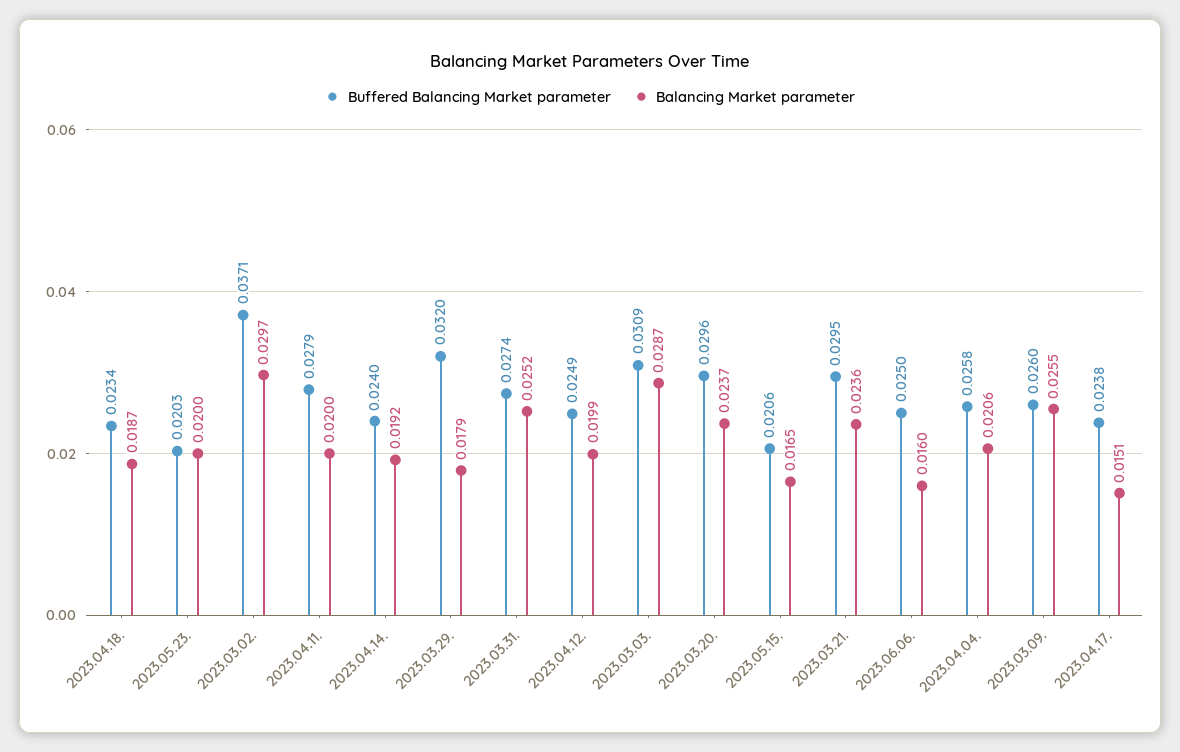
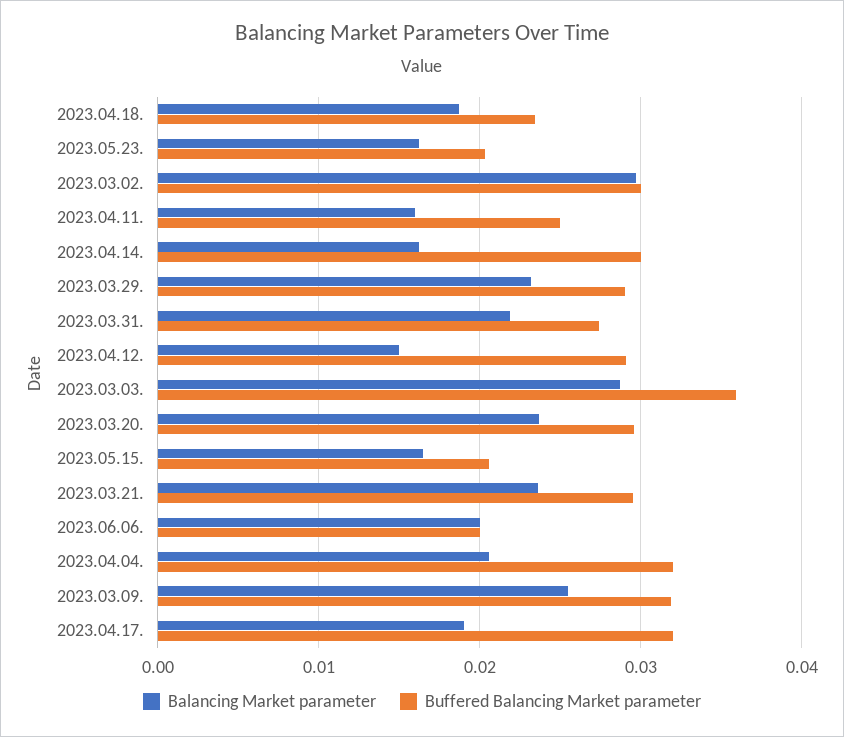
Balancing Market parameter, 2023.05.23.: 0.02 -> 0.016
Buffered Balancing Market parameter, 2023.03.02.: 0.0371 -> 0.03
Buffered Balancing Market parameter, 2023.04.11.: 0.0279 -> 0.025
Balancing Market parameter, 2023.04.11.: 0.02 -> 0.016
Buffered Balancing Market parameter, 2023.04.14.: 0.024 -> 0.03
Balancing Market parameter, 2023.04.14.: 0.0192 -> 0.016
Buffered Balancing Market parameter, 2023.03.29.: 0.032 -> 0.029
Balancing Market parameter, 2023.03.29.: 0.0179 -> 0.023
Balancing Market parameter, 2023.03.31.: 0.0252 -> 0.022
Buffered Balancing Market parameter, 2023.04.12.: 0.0249 -> 0.029
Balancing Market parameter, 2023.04.12.: 0.0199 -> 0.015
Buffered Balancing Market parameter, 2023.03.03.: 0.0309 -> 0.036
Buffered Balancing Market parameter, 2023.06.06.: 0.025 -> 0.02
Balancing Market parameter, 2023.06.06.: 0.016 -> 0.02
Buffered Balancing Market parameter, 2023.04.04.: 0.0258 -> 0.032
Buffered Balancing Market parameter, 2023.03.09.: 0.026 -> 0.032
Buffered Balancing Market parameter, 2023.04.17.: 0.0238 -> 0.032
Balancing Market parameter, 2023.04.17.: 0.0151 -> 0.019

